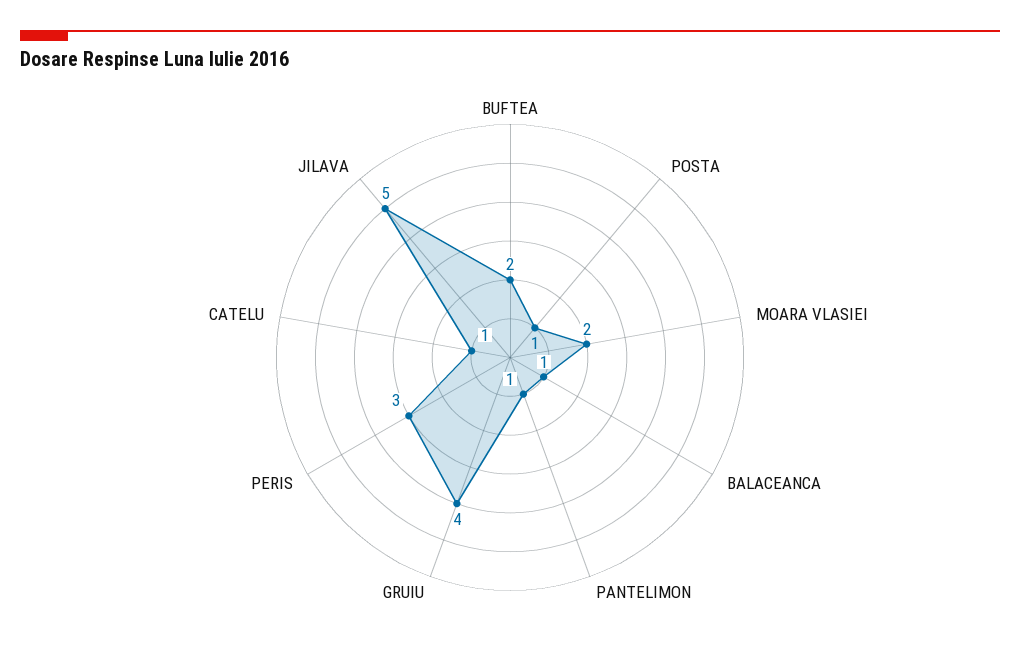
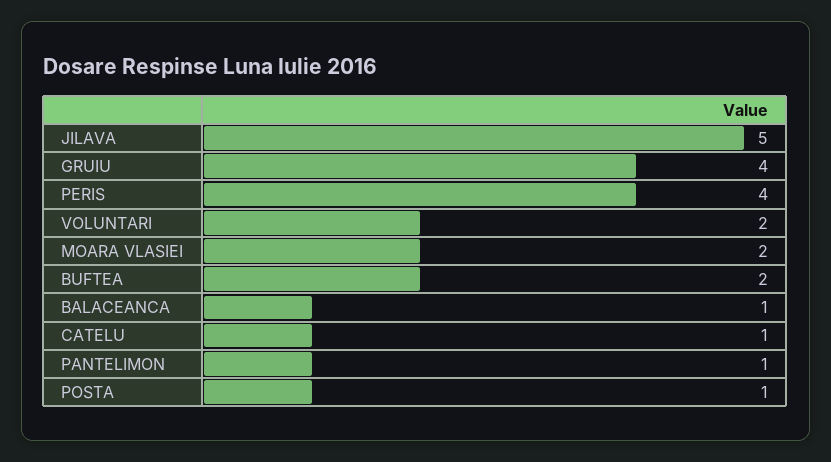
PERIS: 3 -> 4
VOLUNTARI: none -> 2

